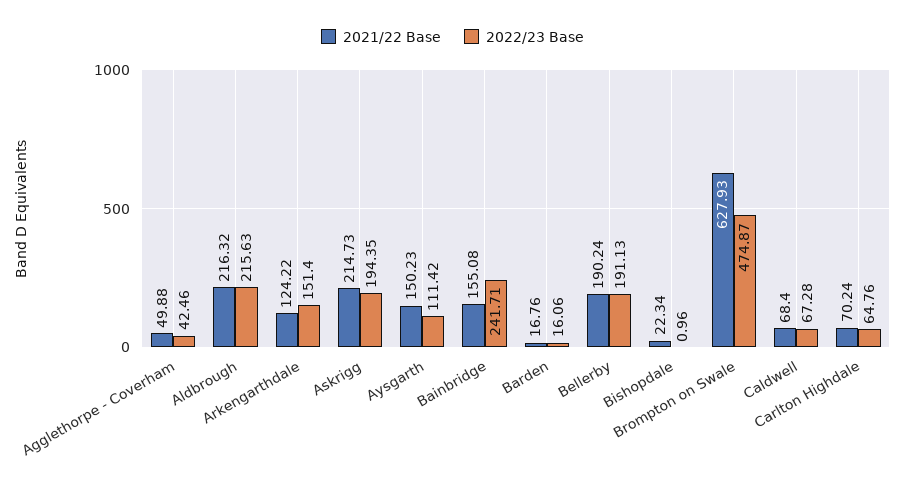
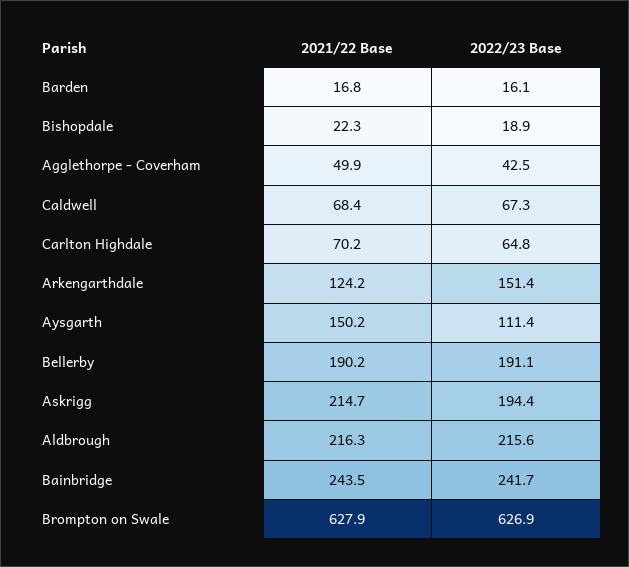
2021/22 Base, Bainbridge: 155.08 -> 243.5
2022/23 Base, Bishopdale: 0.96 -> 18.9
2022/23 Base, Brompton on Swale: 474.87 -> 626.9

